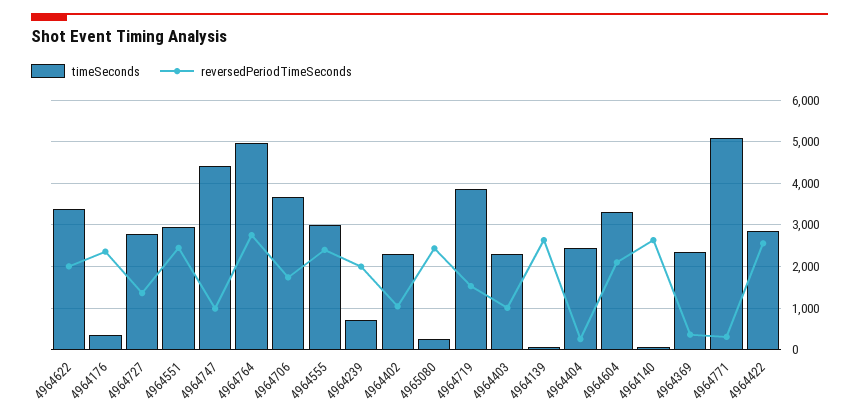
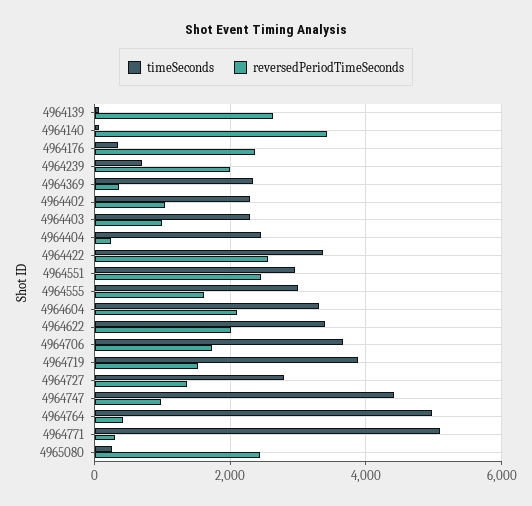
reversedPeriodTimeSeconds, 4964764: 2800 -> 400
reversedPeriodTimeSeconds, 4964555: 2400 -> 1600
reversedPeriodTimeSeconds, 4964140: 2600 -> 3400
timeSeconds, 4964422: 2800 -> 3400

